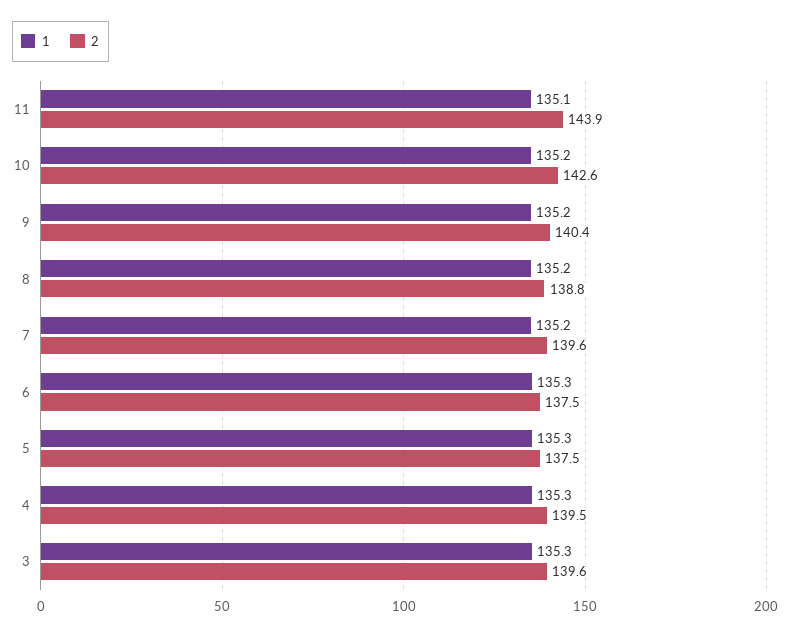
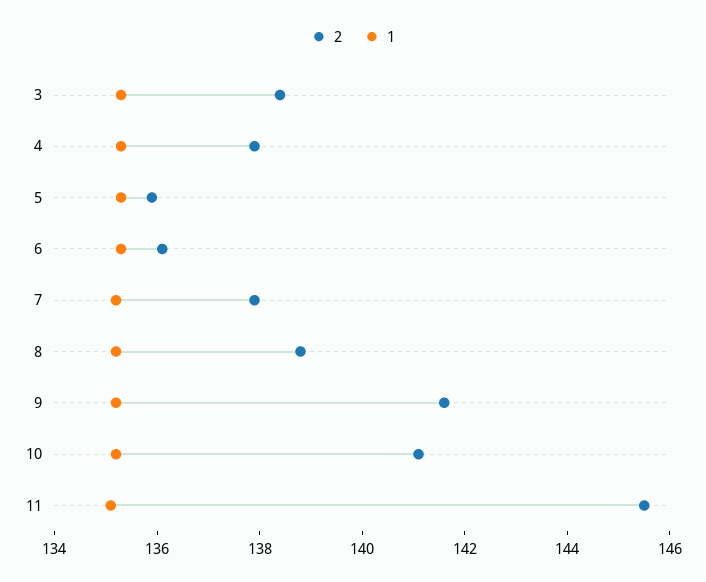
2, 11: 143.9 -> 145.5
2, 10: 142.6 -> 141
2, 9: 140.4 -> 141.5
2, 7: 139.6 -> 138
2, 6: 137.5 -> 136
2, 5: 137.5 -> 136
2, 4: 139.5 -> 138
2, 3: 139.6 -> 138.5

